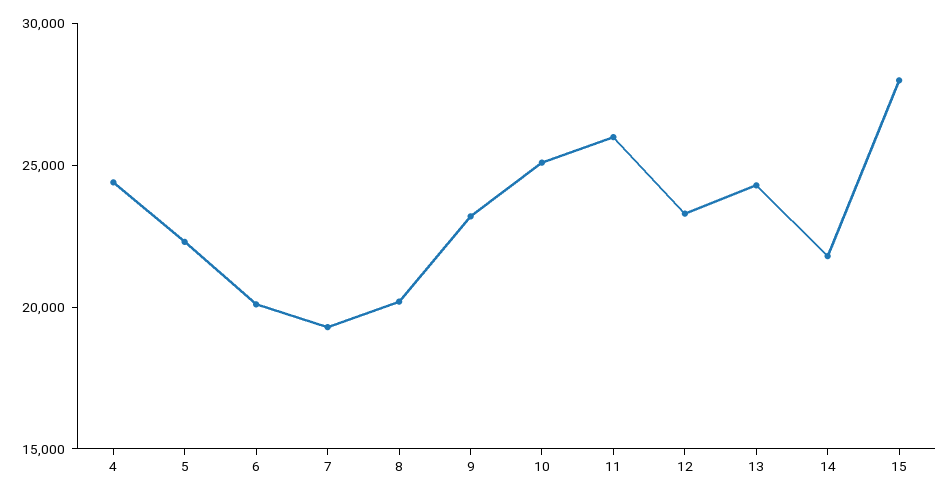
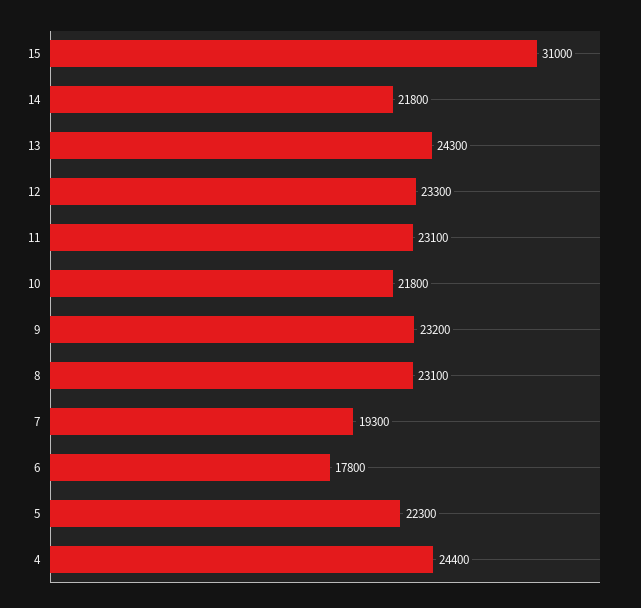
6: 20000 -> 17800
8: 20000 -> 23100
10: 25000 -> 21800
11: 26000 -> 23100
15: 28000 -> 31000

